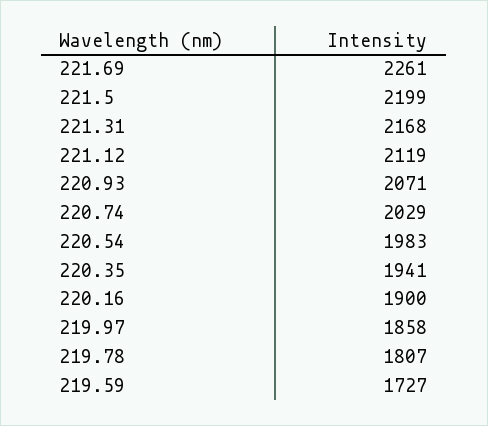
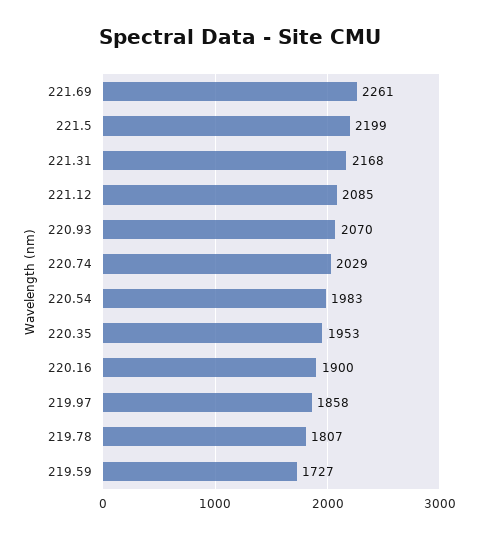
221.12: 2119 -> 2085
220.93: 2071 -> 2070
220.35: 1941 -> 1953

